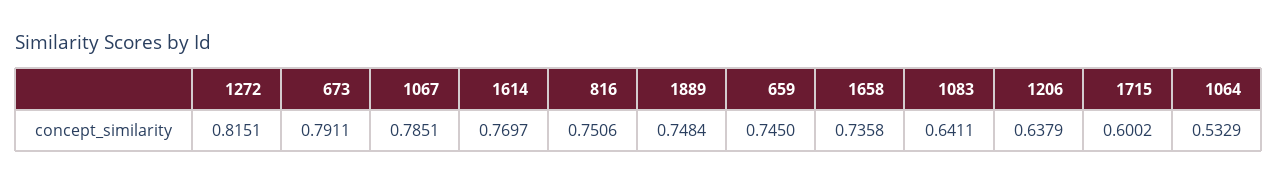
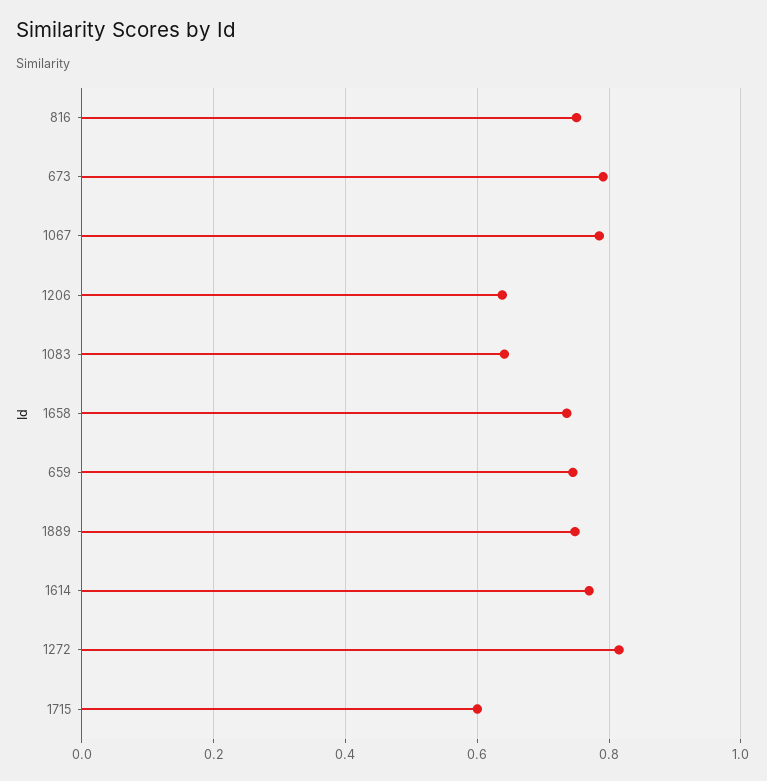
1064: 0.5329 -> none

